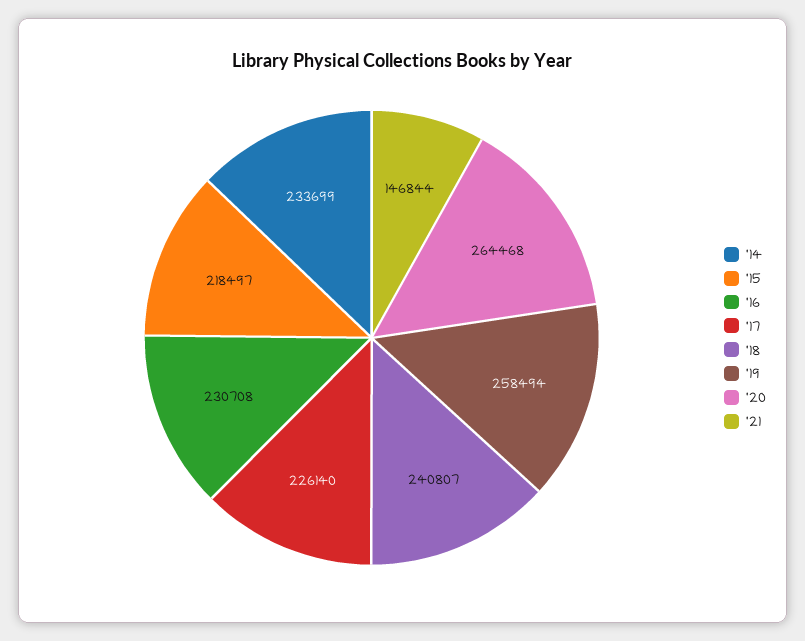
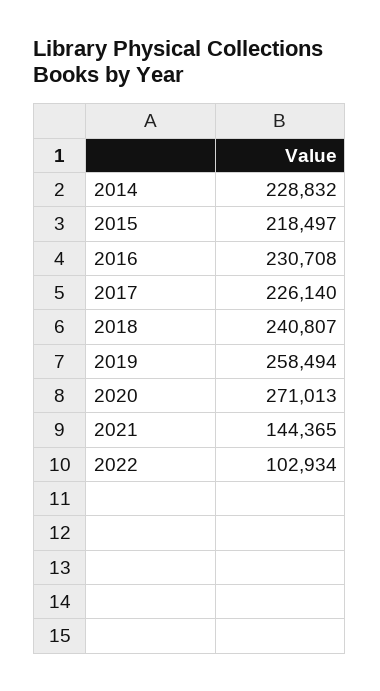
'14: 233699 -> 228832
'20: 264468 -> 271013
'21: 146844 -> 144365
2022: none -> 102934

